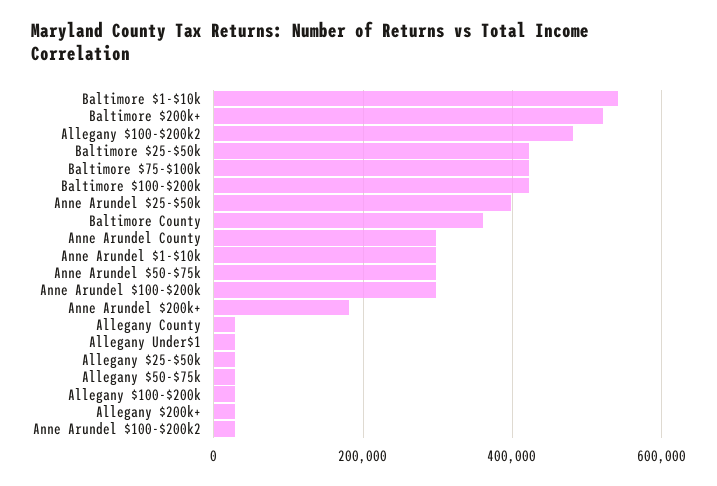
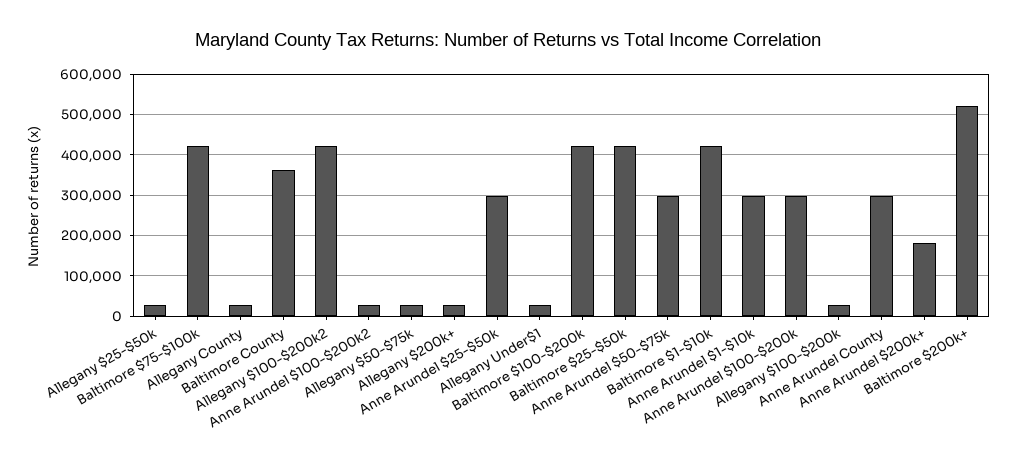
Baltimore $1-$10k: 540000 -> 420000
Allegany $100-$200k2: 480000 -> 420000
Anne Arundel $25-$50k: 400000 -> 300000

